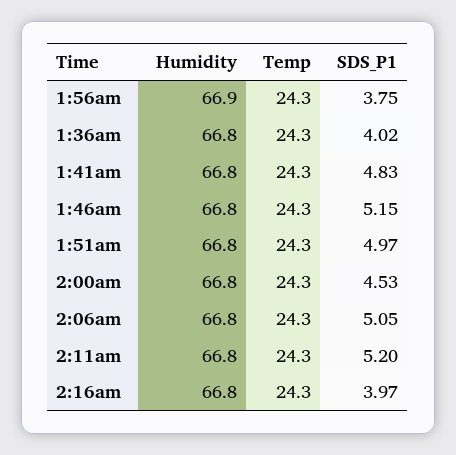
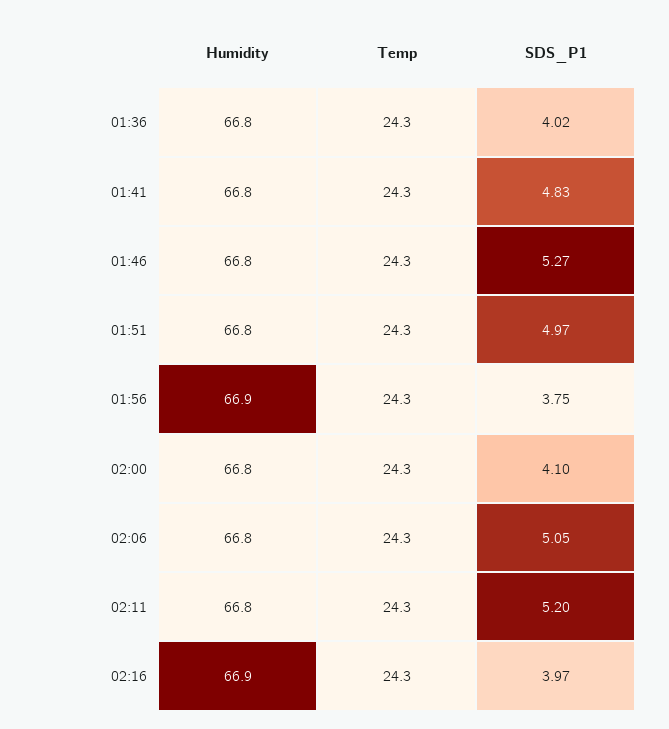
SDS_P1, 1:46am: 5.15 -> 5.27
SDS_P1, 2:00am: 4.53 -> 4.1
Humidity, 2:16am: 66.8 -> 66.9

